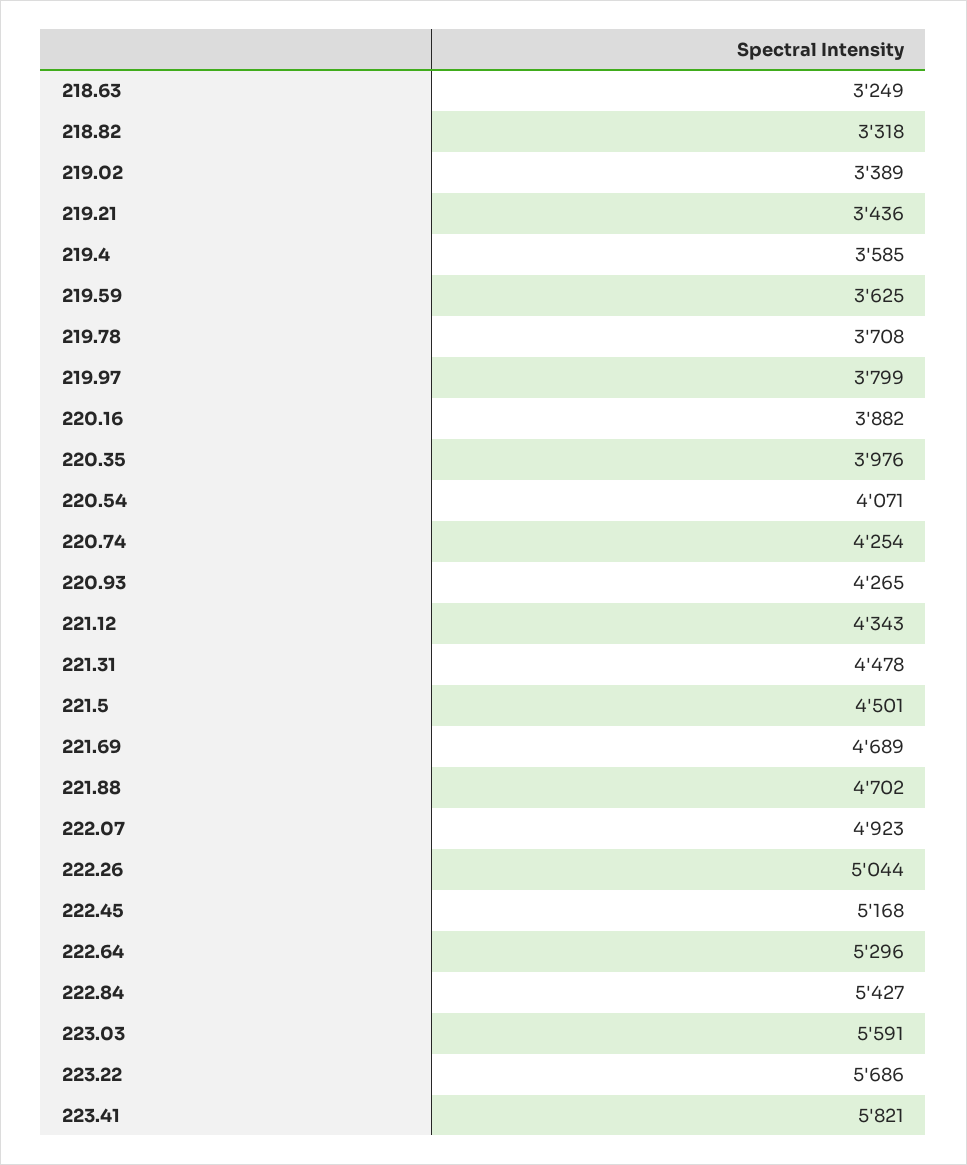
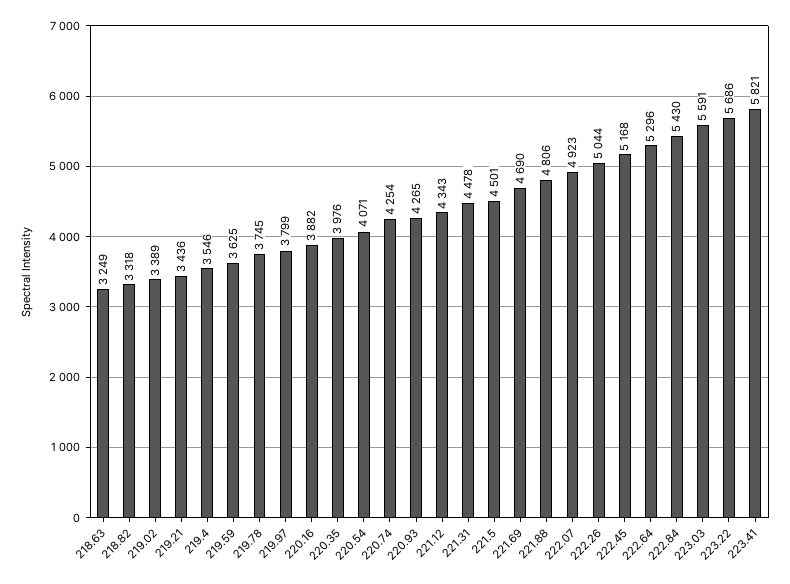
219.4: 3585 -> 3546
219.78: 3708 -> 3745
221.69: 4689 -> 4690
221.88: 4702 -> 4806
222.84: 5427 -> 5430

